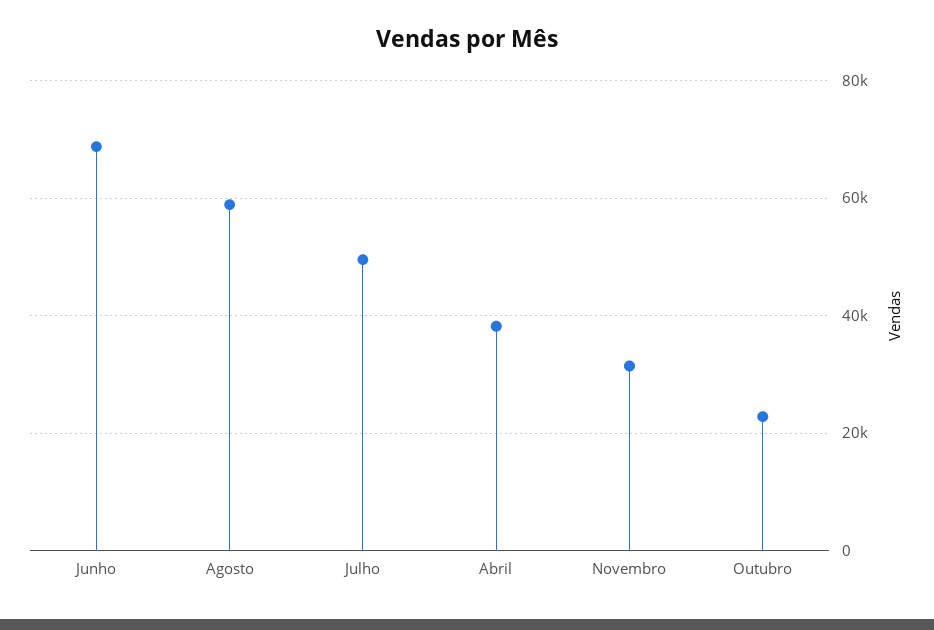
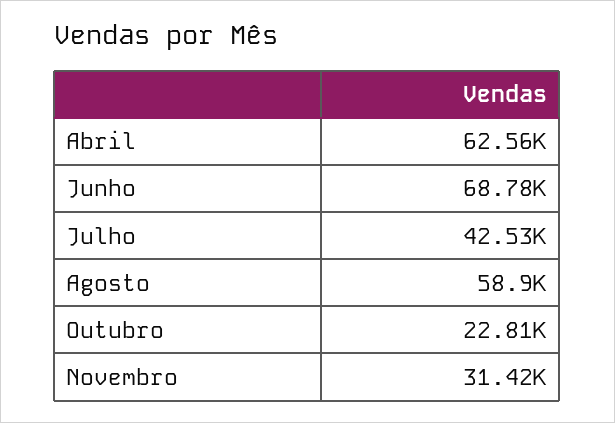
Julho: 50000 -> 42530
Abril: 38000 -> 62560

